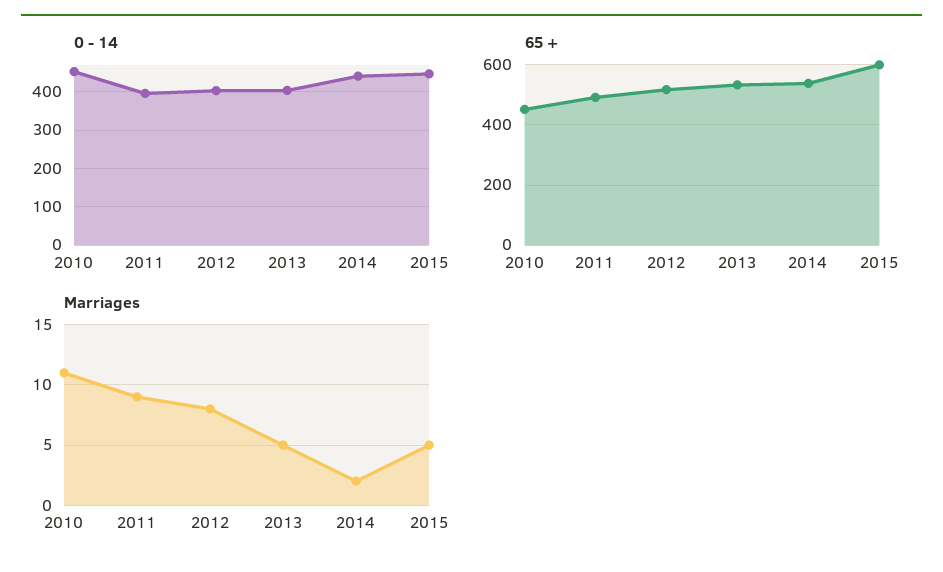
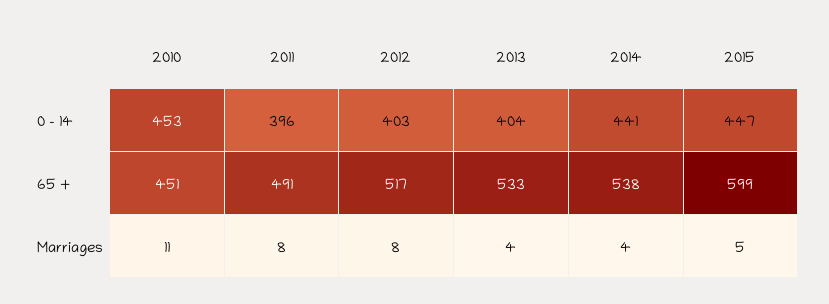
Marriages, 2011: 9 -> 8
Marriages, 2013: 5 -> 4
Marriages, 2014: 2 -> 4

